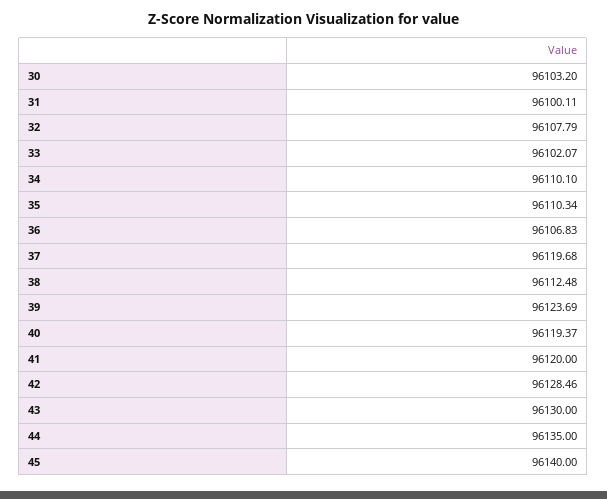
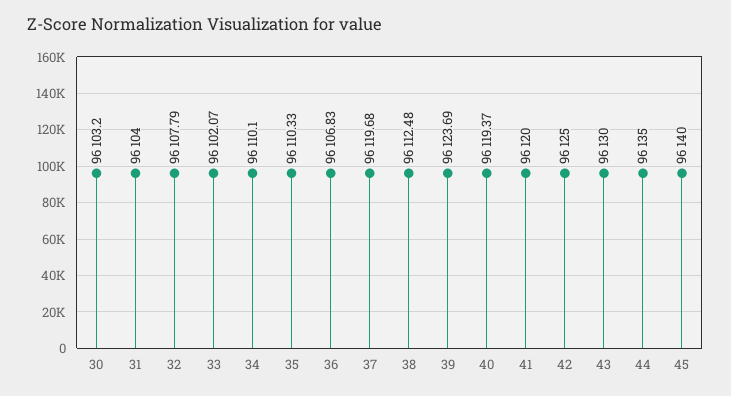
31: 96100.11 -> 96104
35: 96110.34 -> 96110.33
42: 96128.46 -> 96125

